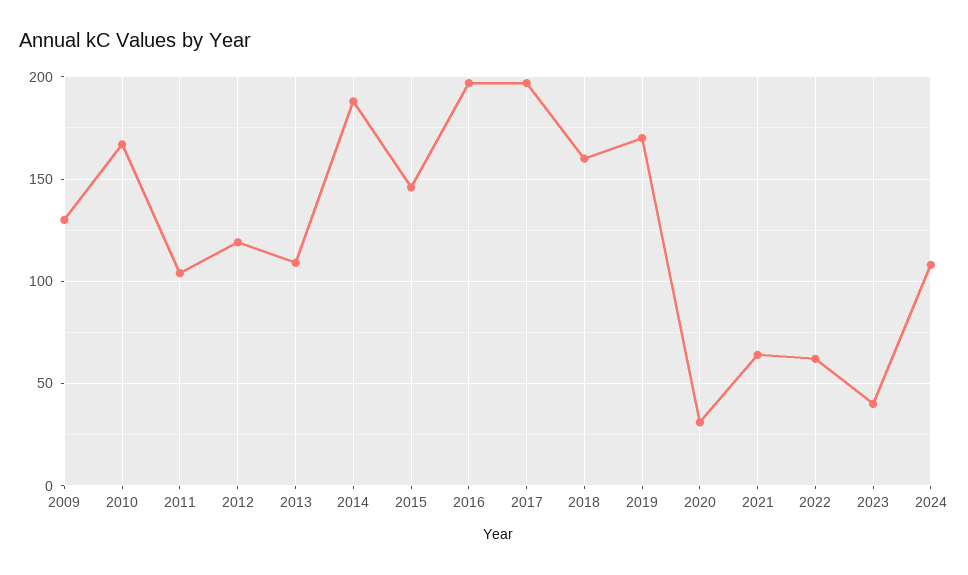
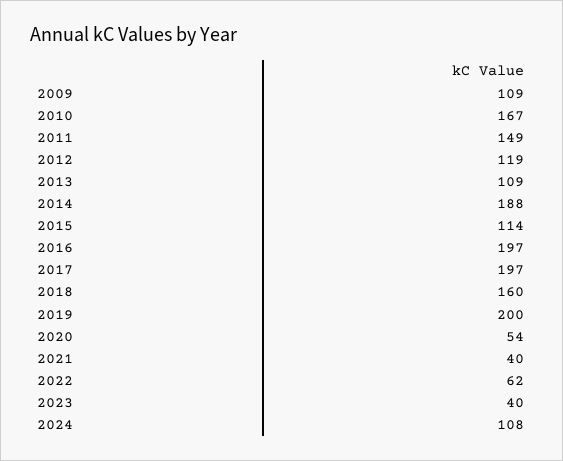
2009: 130 -> 109
2011: 105 -> 149
2015: 145 -> 114
2019: 170 -> 200
2020: 30 -> 54
2021: 65 -> 40

